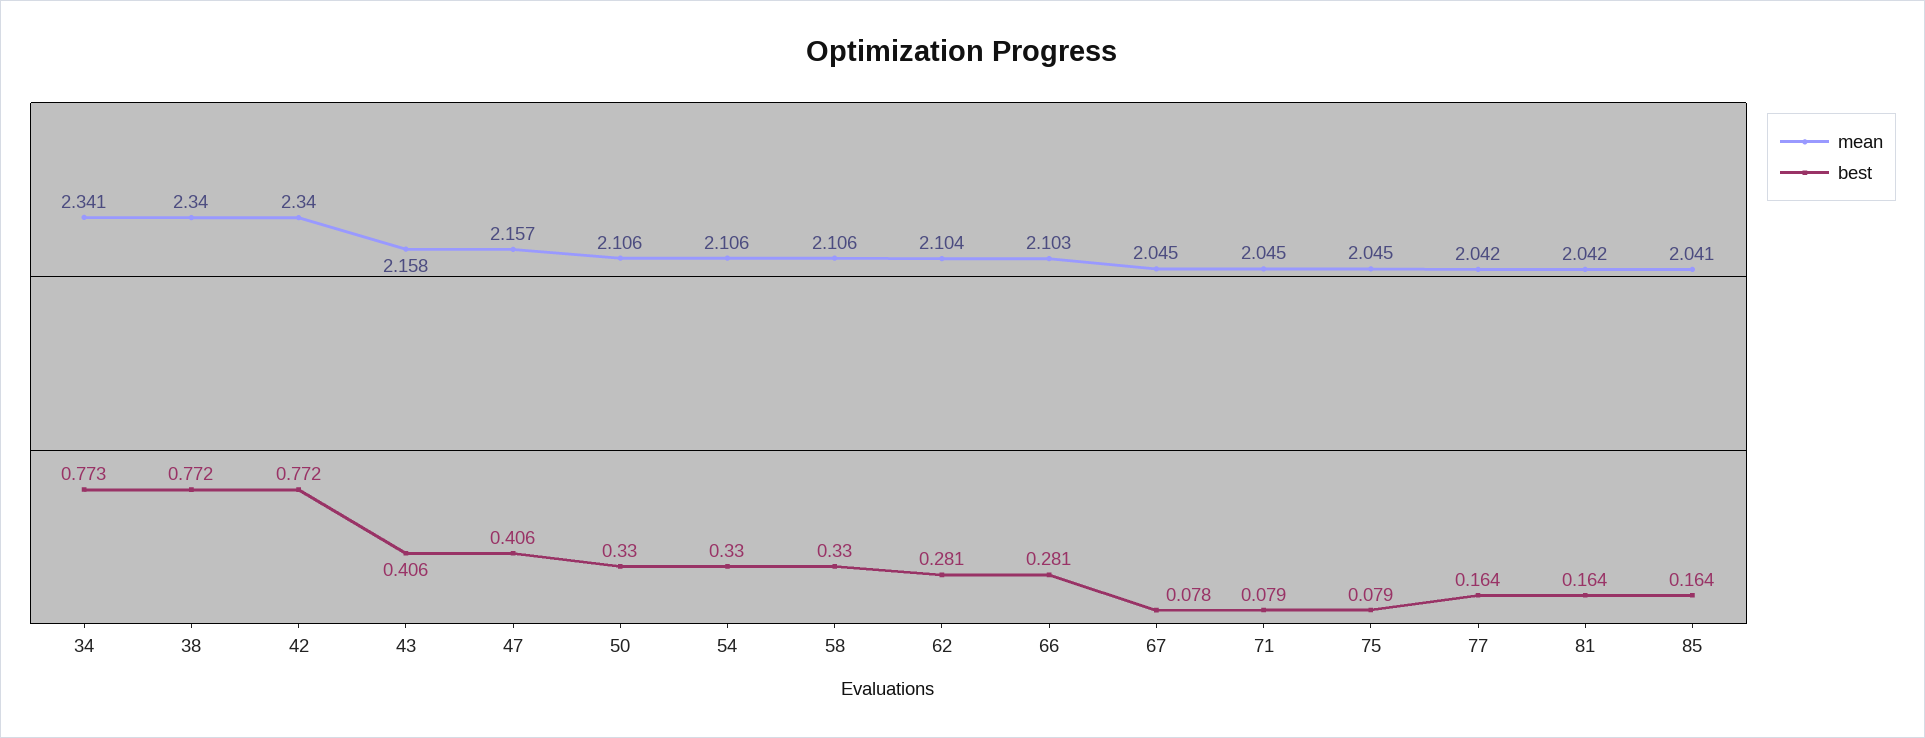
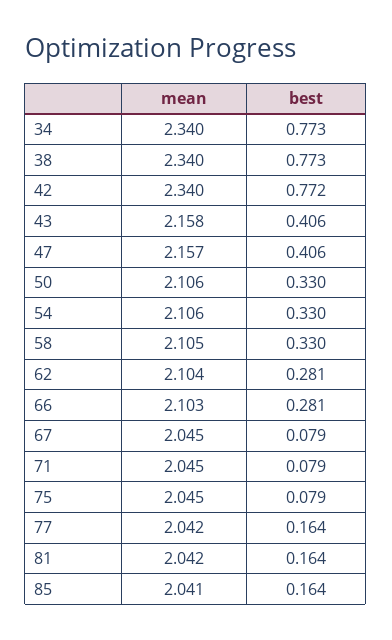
mean, 34: 2.341 -> 2.34
best, 38: 0.772 -> 0.773
mean, 58: 2.106 -> 2.105
best, 67: 0.078 -> 0.079

